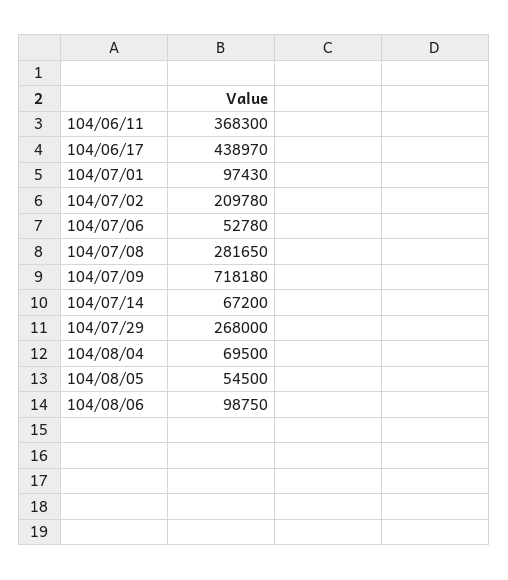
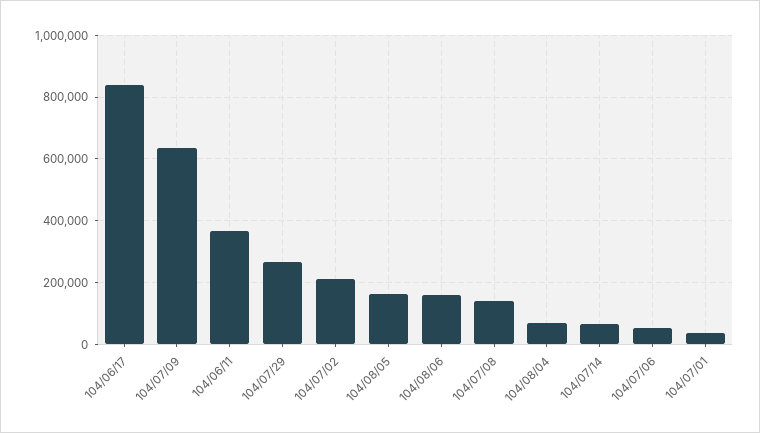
104/06/17: 438970 -> 840000
104/07/01: 97430 -> 40000
104/07/08: 281650 -> 140000
104/07/09: 718180 -> 640000
104/08/05: 54500 -> 160000
104/08/06: 98750 -> 160000

